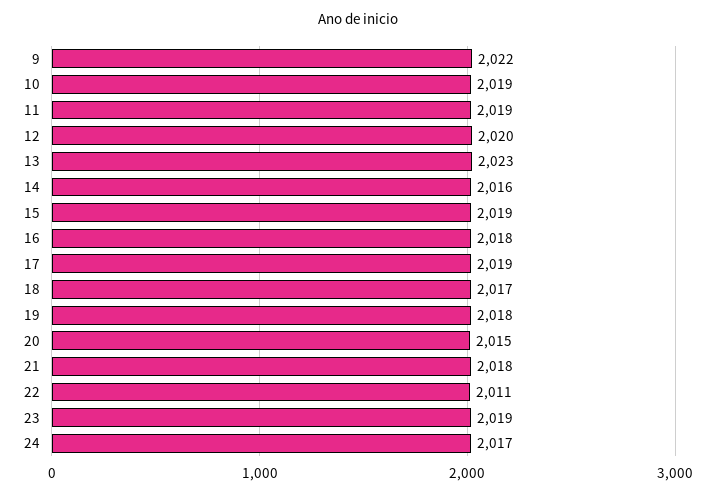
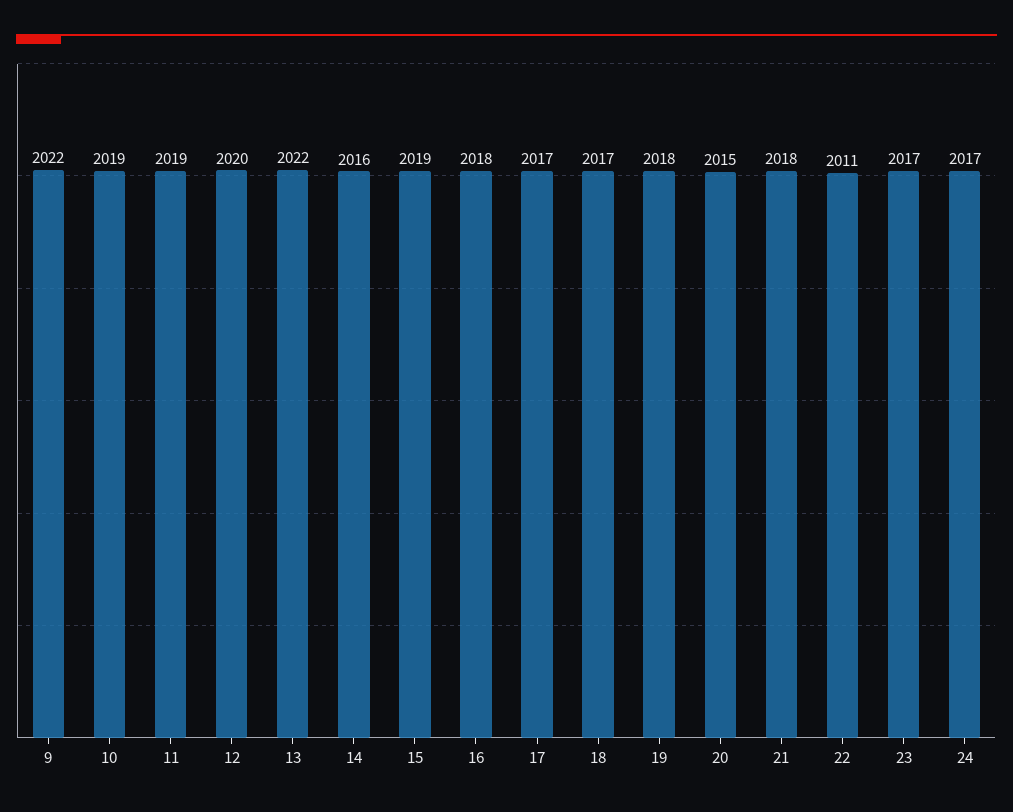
13: 2023 -> 2022
17: 2019 -> 2017
23: 2019 -> 2017

